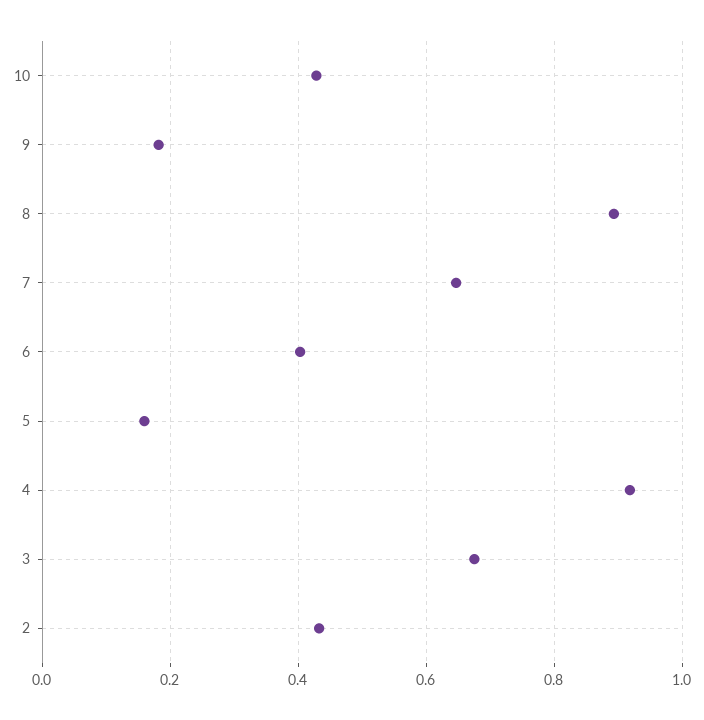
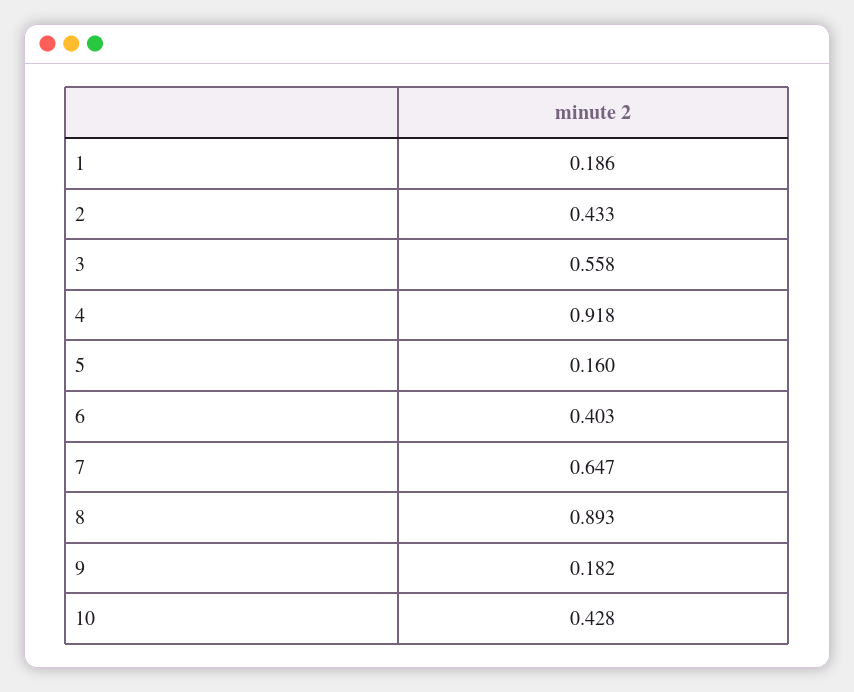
3: 0.68 -> 0.558
1: none -> 0.186

